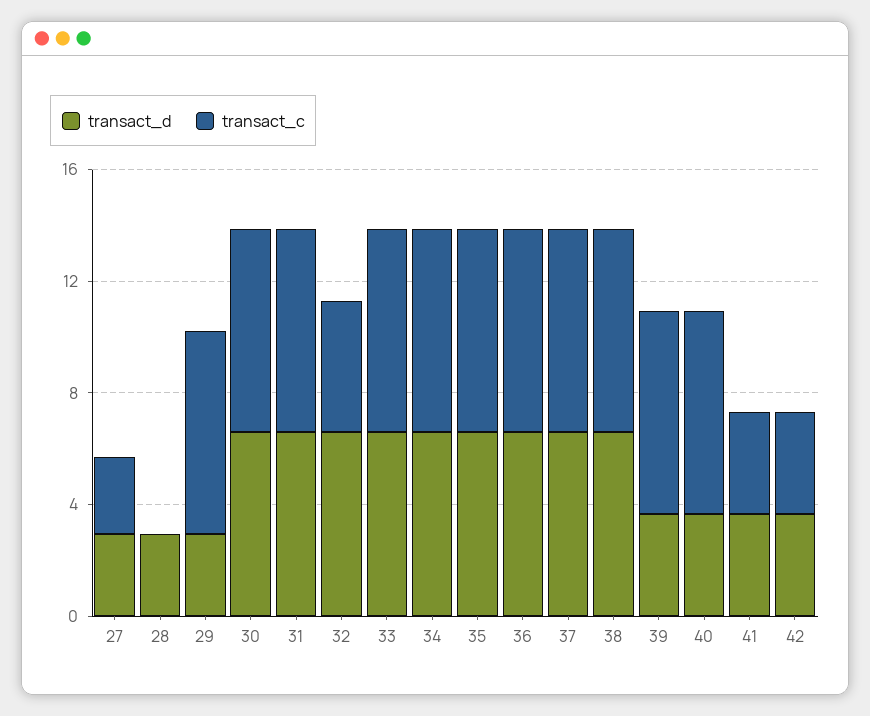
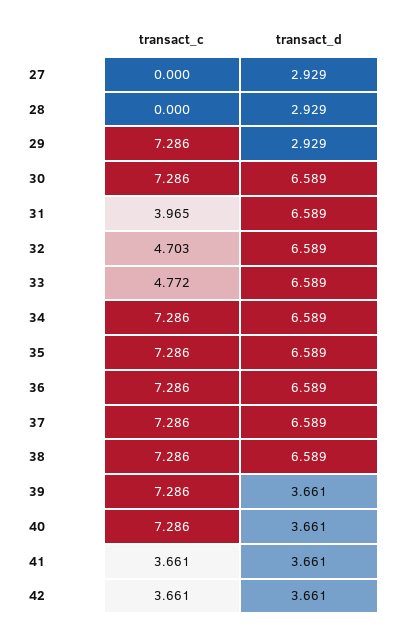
transact_c, 27: 3 -> 0
transact_c, 31: 7 -> 3.965
transact_c, 33: 7 -> 4.772

